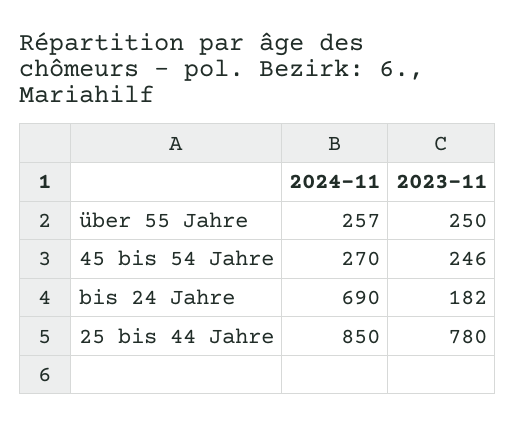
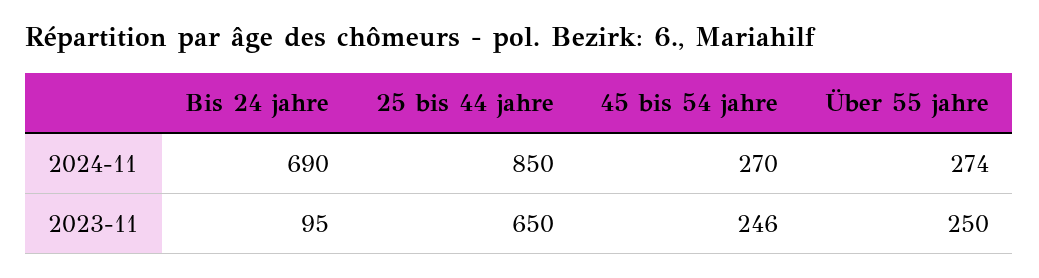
2024-11, über 55 Jahre: 257 -> 274
2023-11, bis 24 Jahre: 182 -> 95
2023-11, 25 bis 44 Jahre: 780 -> 650

